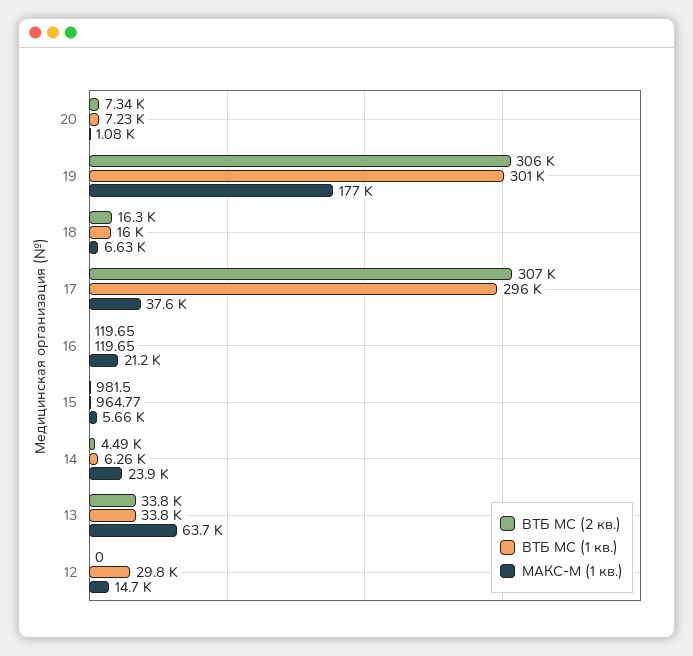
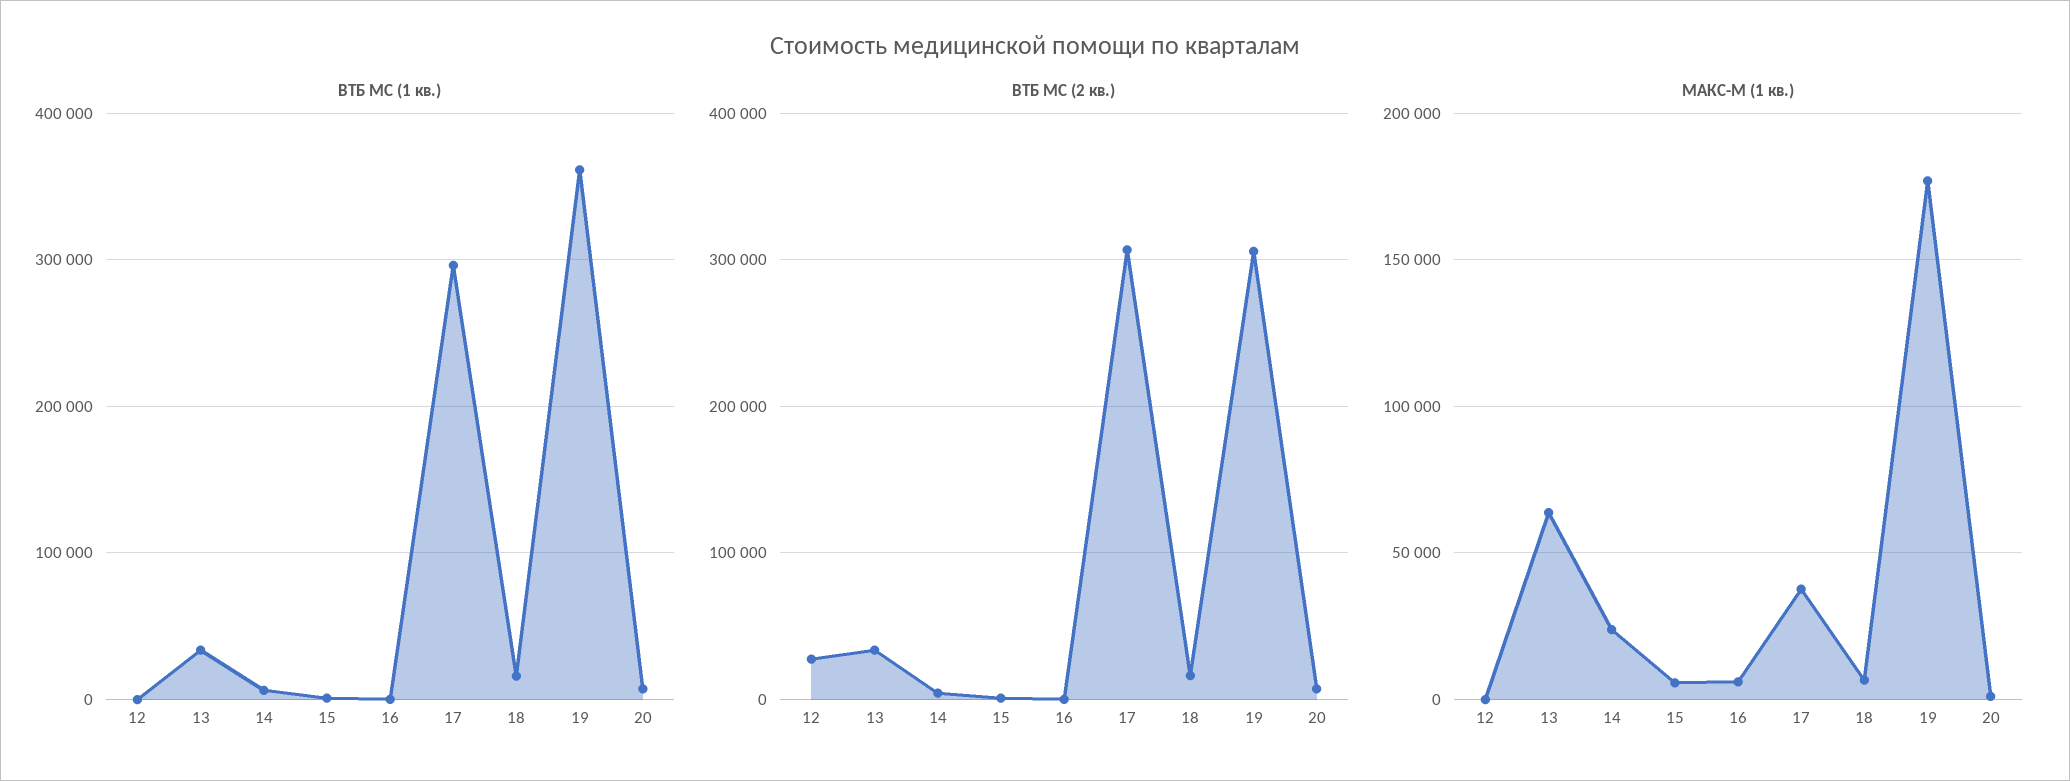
ВТБ МС (1 кв.), 19: 301000 -> 360000
МАКС-М (1 кв.), 16: 21200 -> 5000
ВТБ МС (2 кв.), 12: 0 -> 30000
ВТБ МС (1 кв.), 12: 29800 -> 0
МАКС-М (1 кв.), 12: 14700 -> 0

